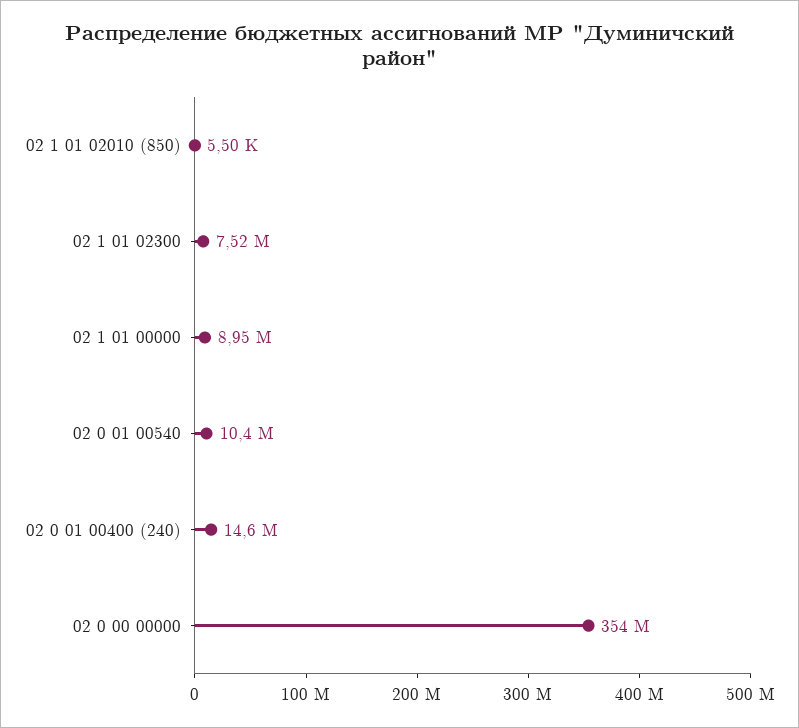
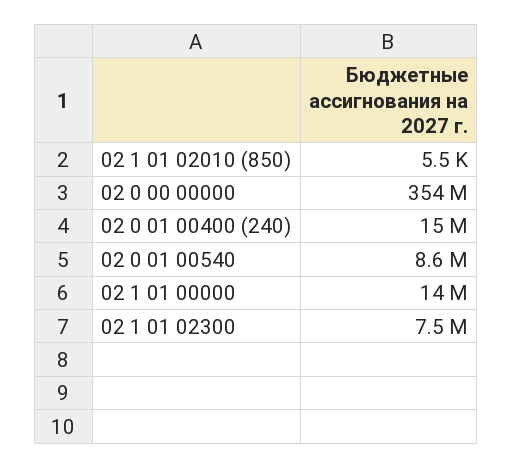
02 1 01 00000: 8950000 -> 14000000
02 0 01 00540: 10400000 -> 8600000

